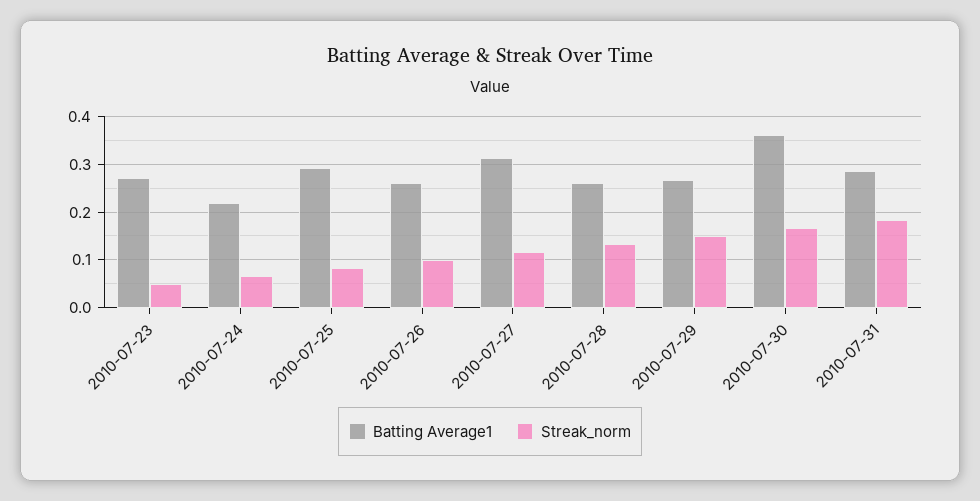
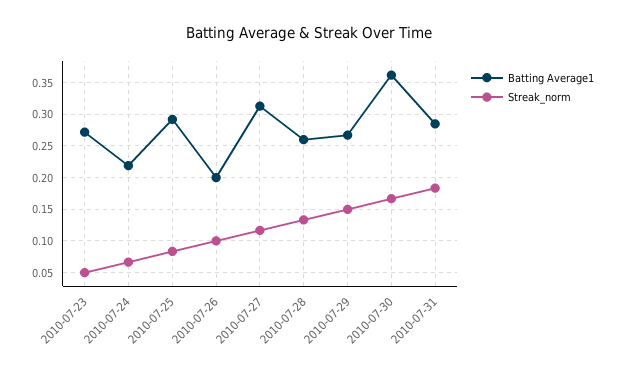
Batting Average1, 2010-07-26: 0.26 -> 0.2

